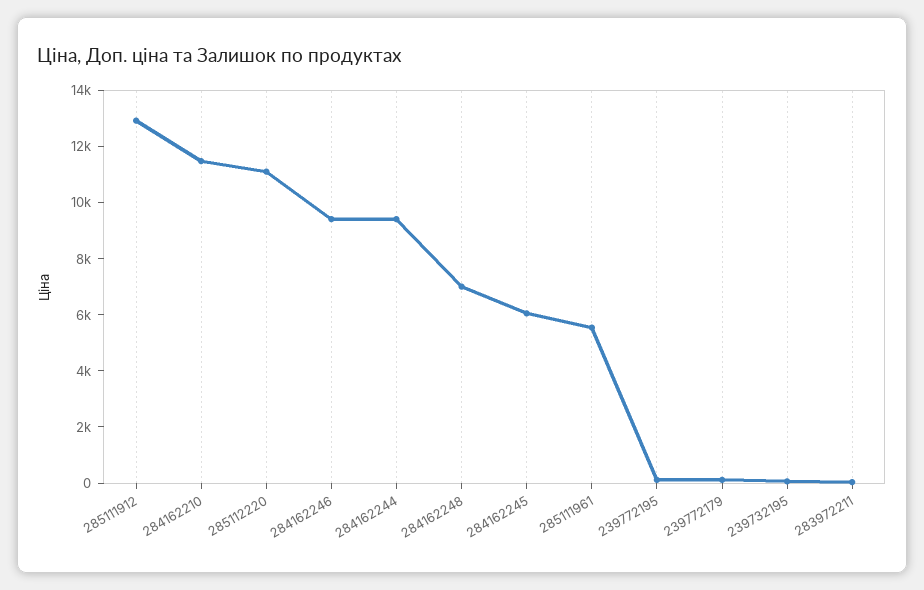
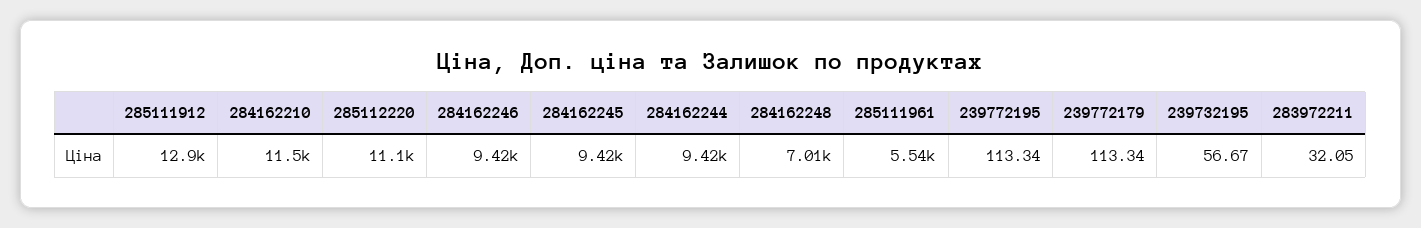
284162245: 6000 -> 9420

